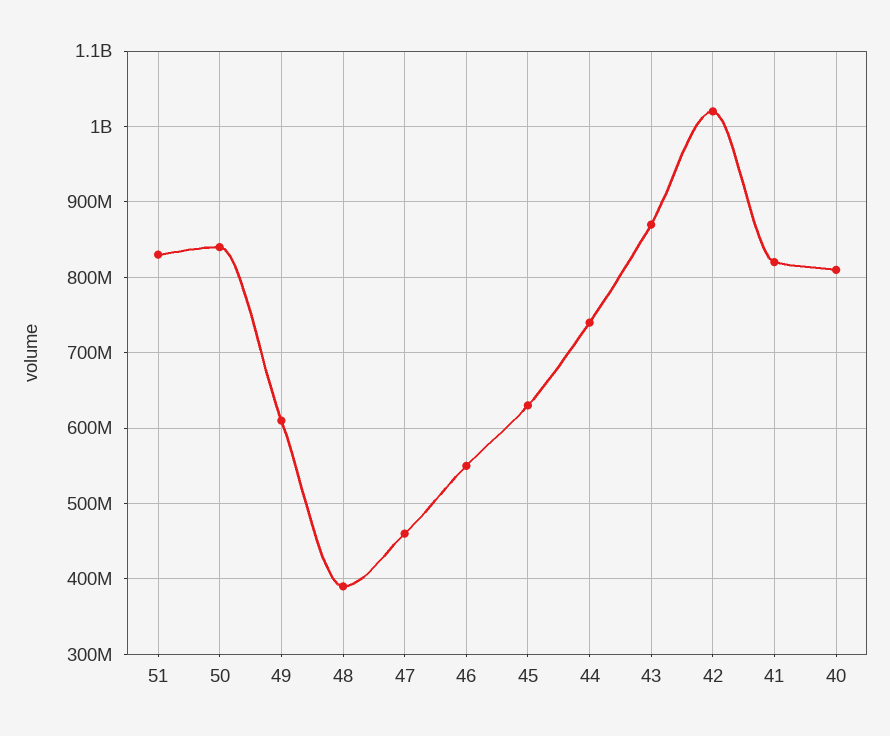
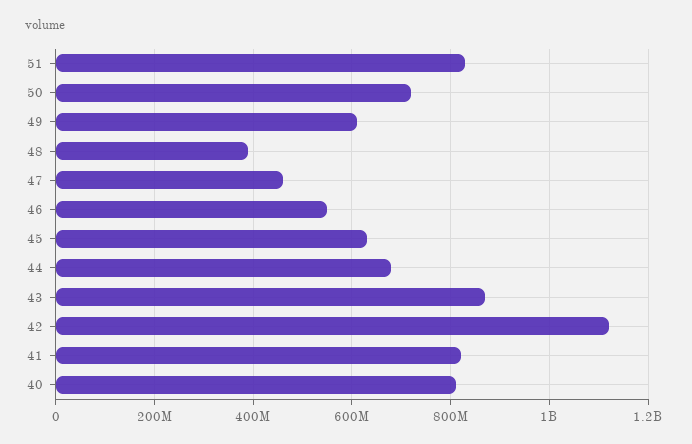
50: 840000000 -> 720000000
44: 740000000 -> 680000000
42: 1020000000 -> 1120000000

